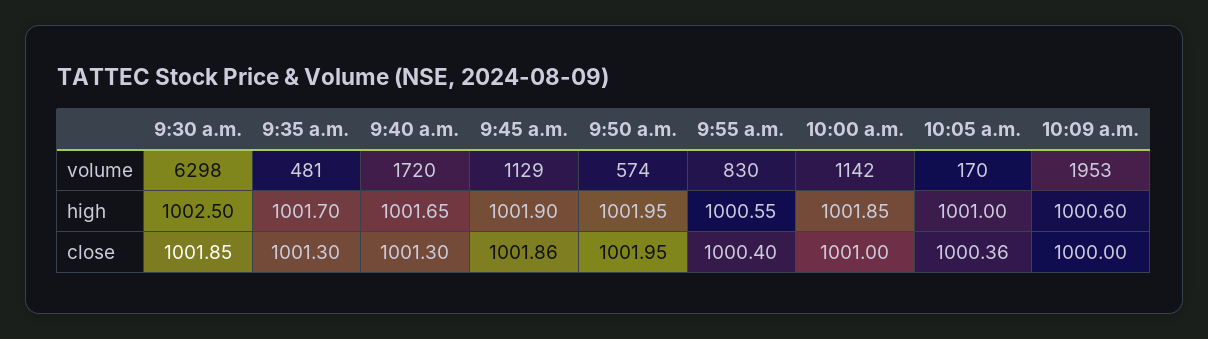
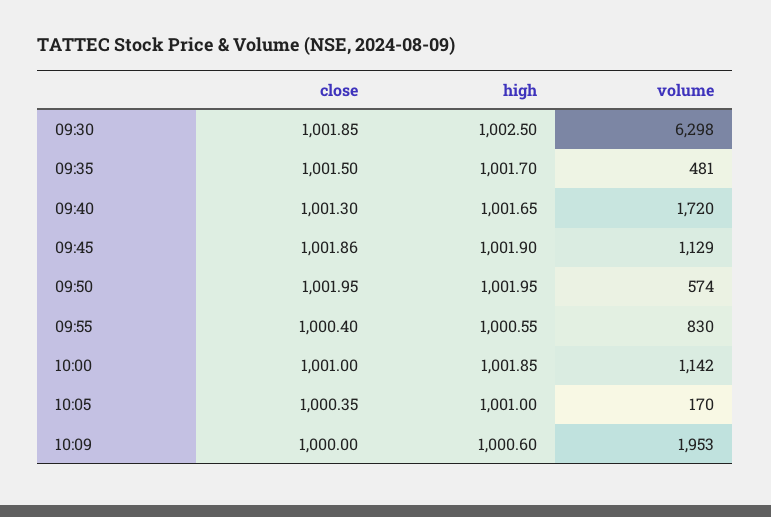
9:35 a.m., close: 1001.3 -> 1001.5
10:05 a.m., close: 1000.36 -> 1000.35

